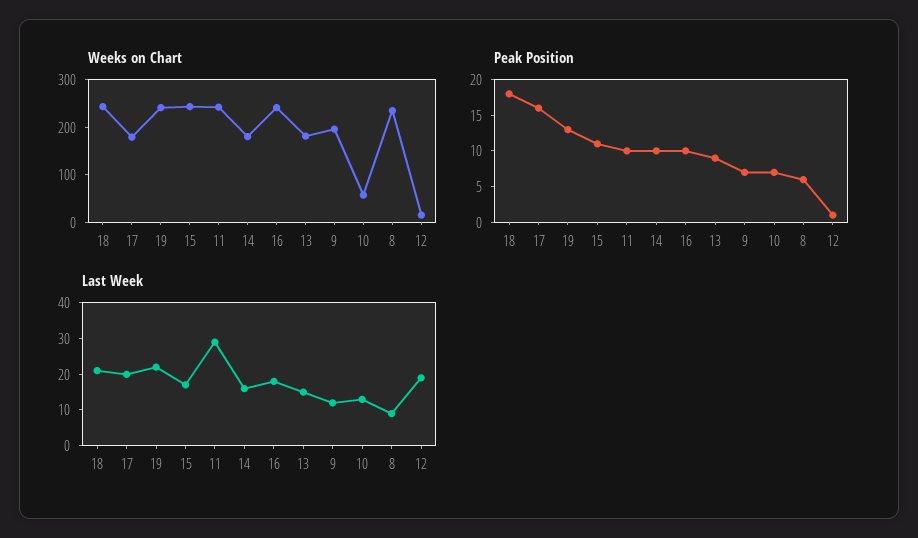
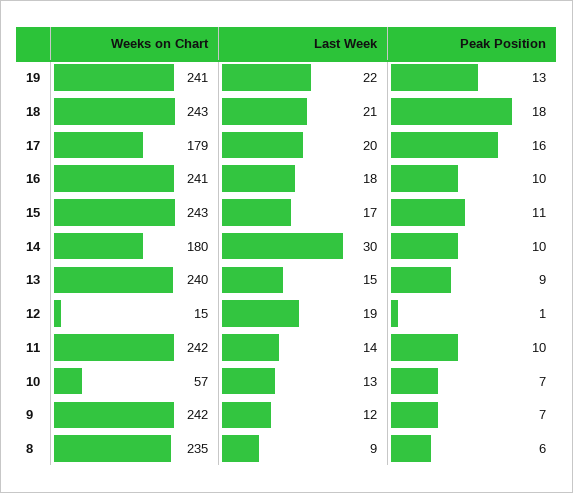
Weeks on Chart, 13: 180 -> 240
Weeks on Chart, 9: 200 -> 242
Last Week, 11: 30 -> 14
Last Week, 14: 15 -> 30

